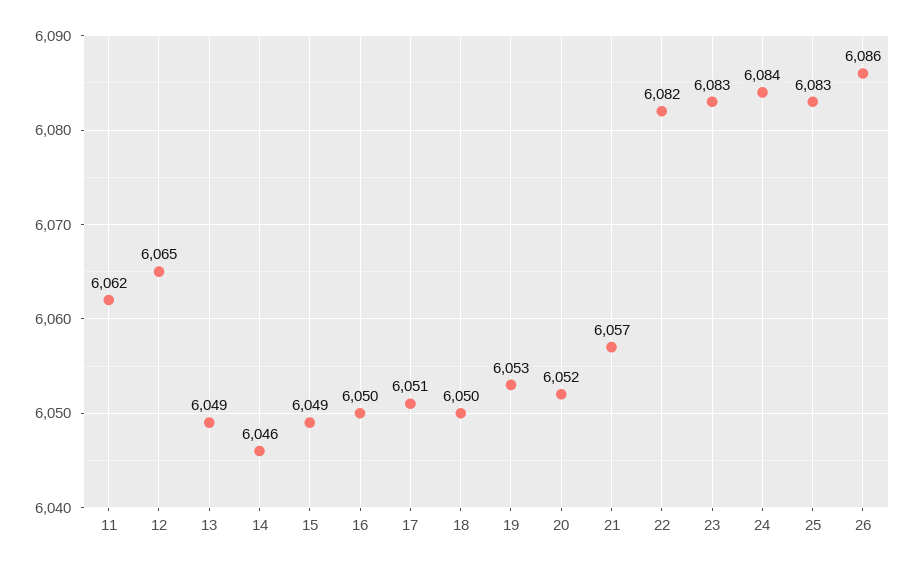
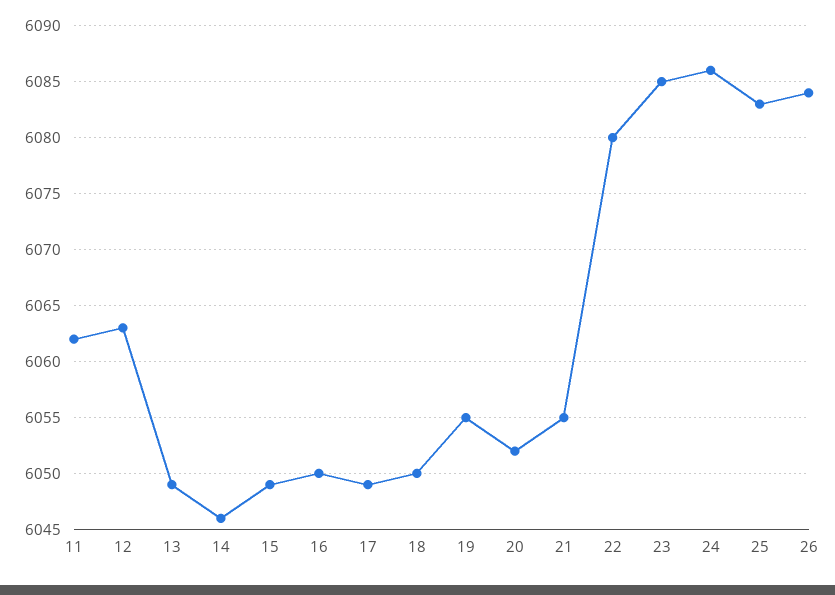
12: 6065 -> 6063
17: 6051 -> 6049
19: 6053 -> 6055
21: 6057 -> 6055
22: 6082 -> 6080
23: 6083 -> 6085
24: 6084 -> 6086
26: 6086 -> 6084

